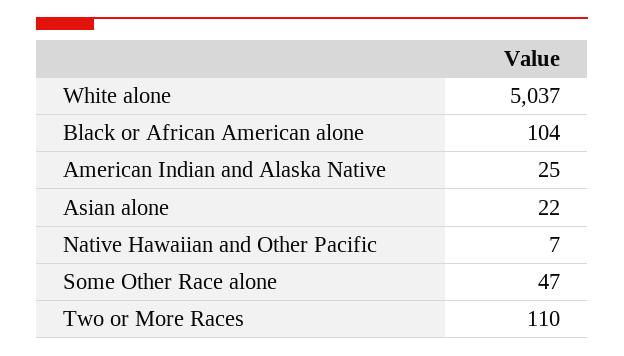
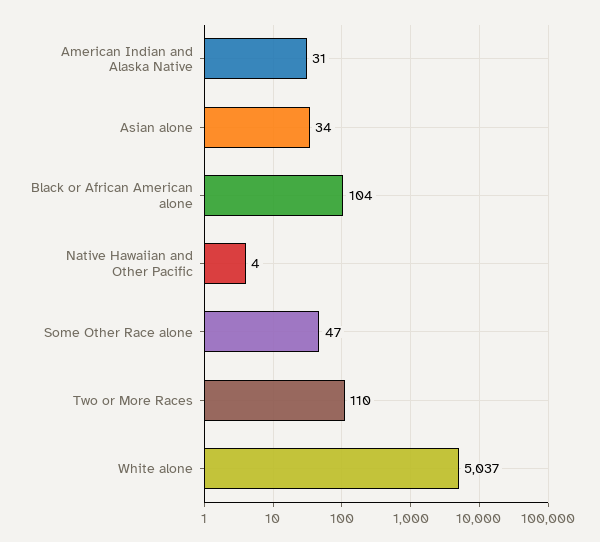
American Indian and Alaska Native: 25 -> 31
Asian alone: 22 -> 34
Native Hawaiian and Other Pacific: 7 -> 4

